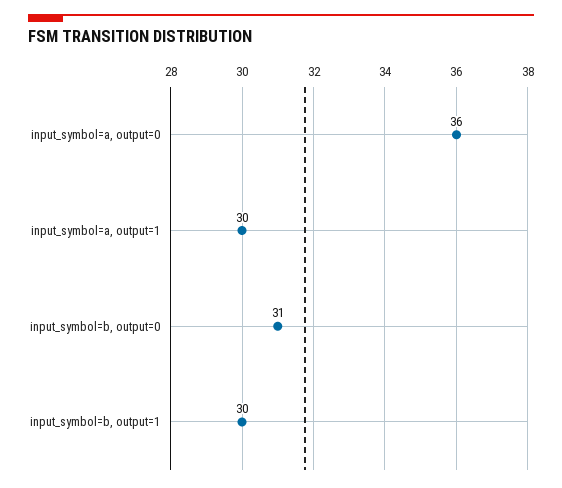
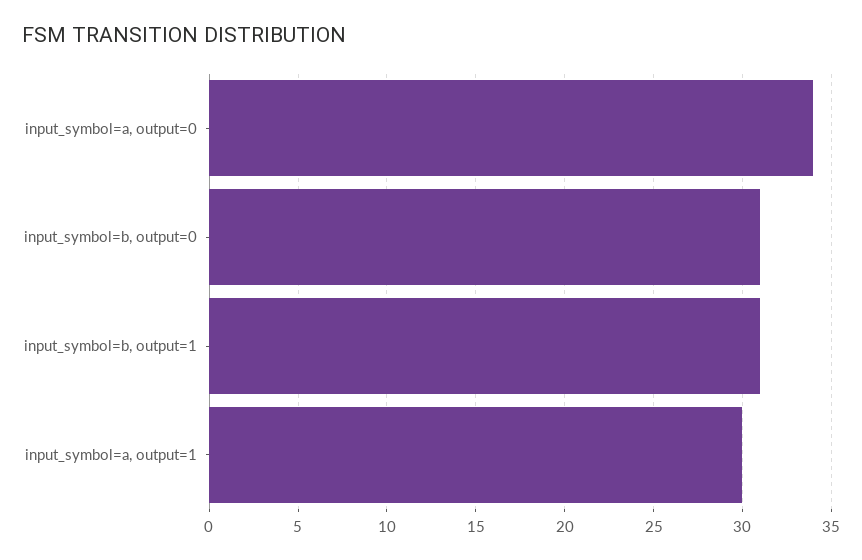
input_symbol=a, output=0: 36 -> 34
input_symbol=b, output=1: 30 -> 31

